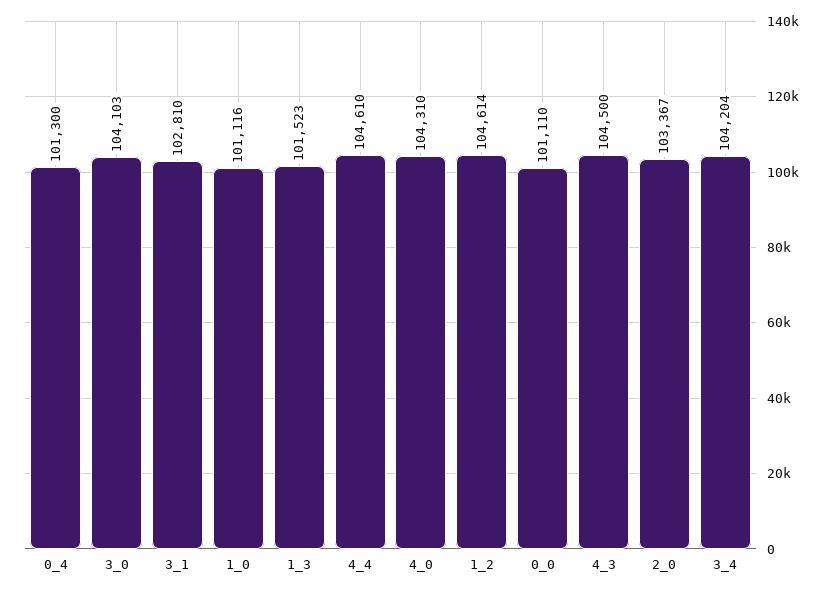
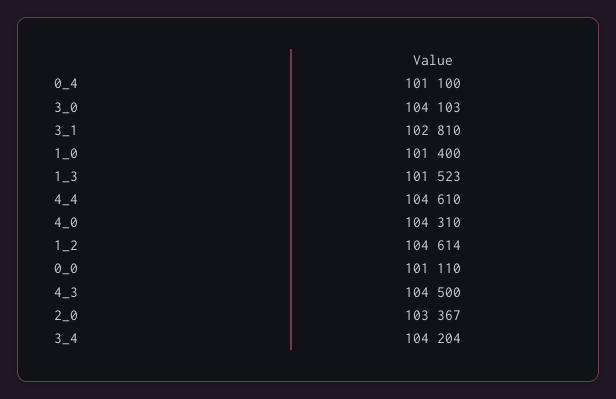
0_4: 101300 -> 101100
1_0: 101116 -> 101400

